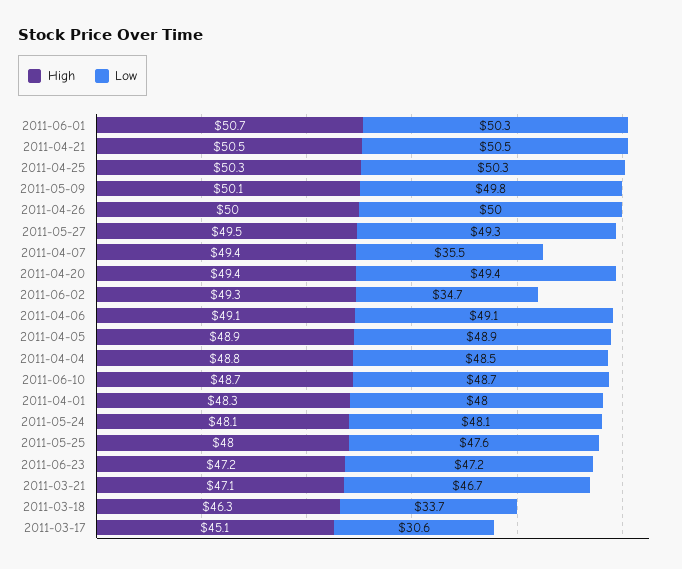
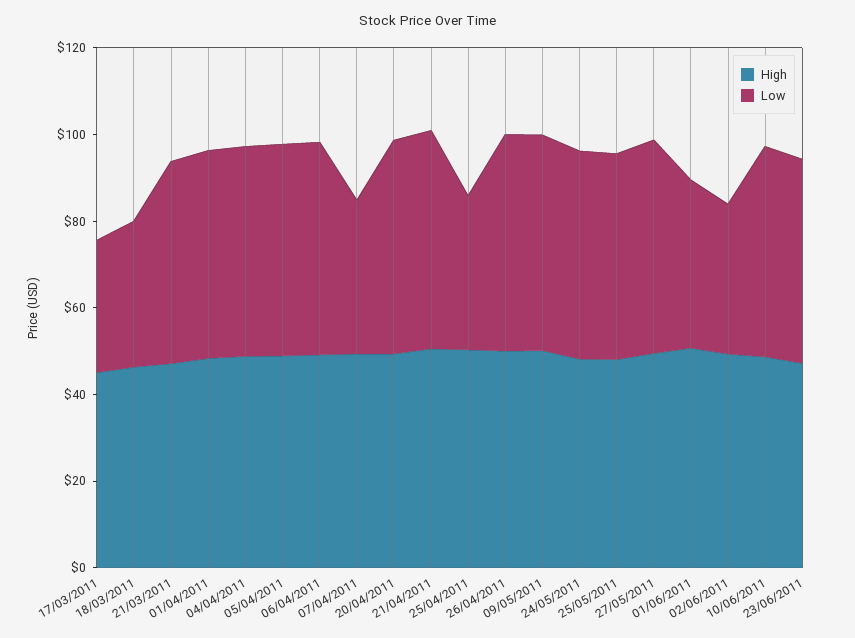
Low, 2011-06-01: 50.3 -> 40
Low, 2011-04-25: 50.3 -> 35

